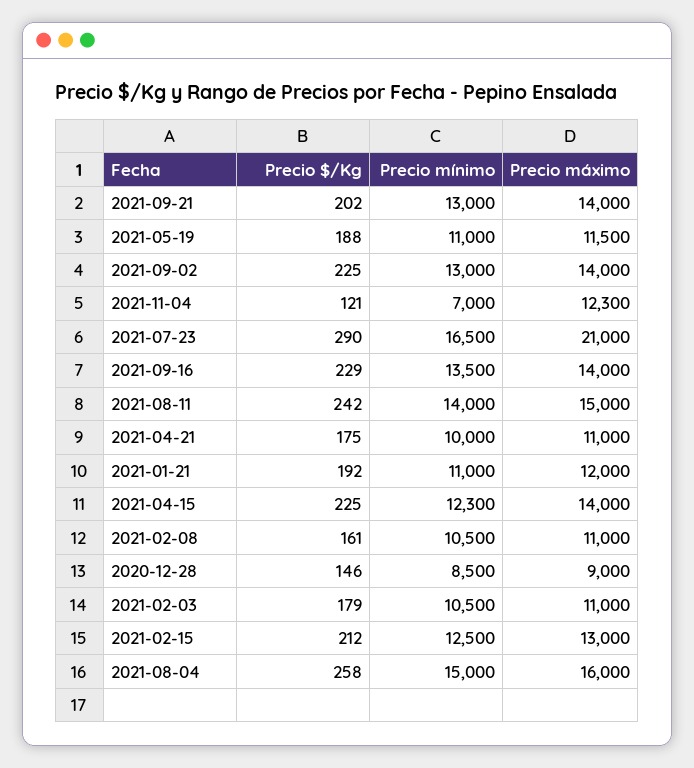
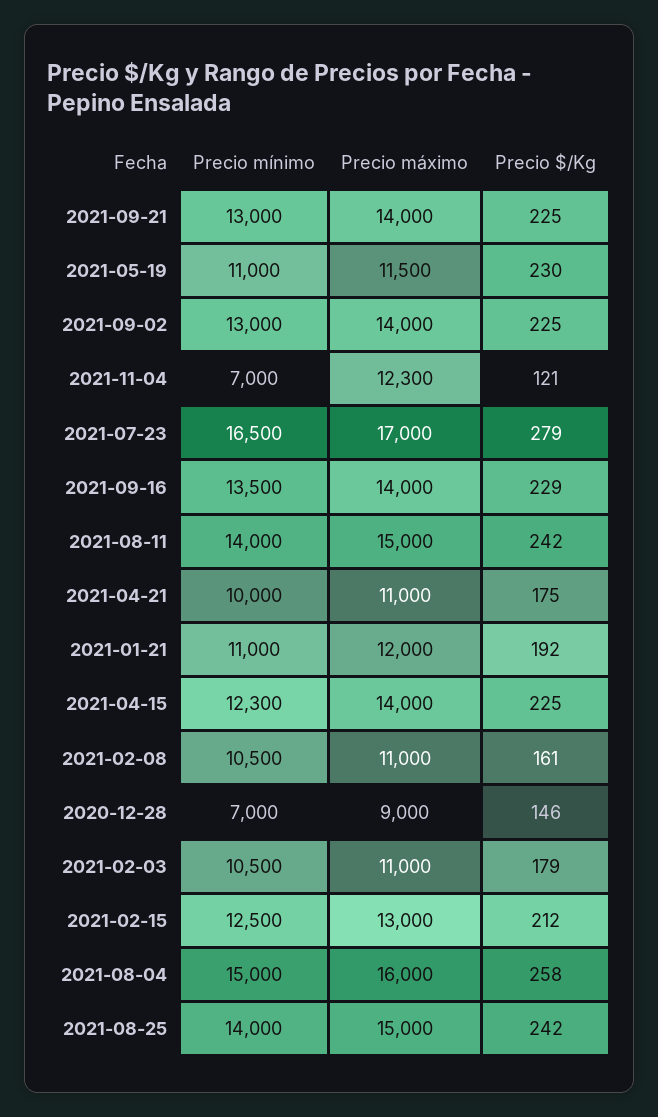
Precio $/Kg, 2021-09-21: 202 -> 225
Precio $/Kg, 2021-05-19: 188 -> 230
Precio $/Kg, 2021-07-23: 290 -> 279
Precio máximo, 2021-07-23: 21000 -> 17000
Precio mínimo, 2020-12-28: 8500 -> 7000
Precio mínimo, 2021-08-25: none -> 14000
Precio máximo, 2021-08-25: none -> 15000
Precio $/Kg, 2021-08-25: none -> 242

